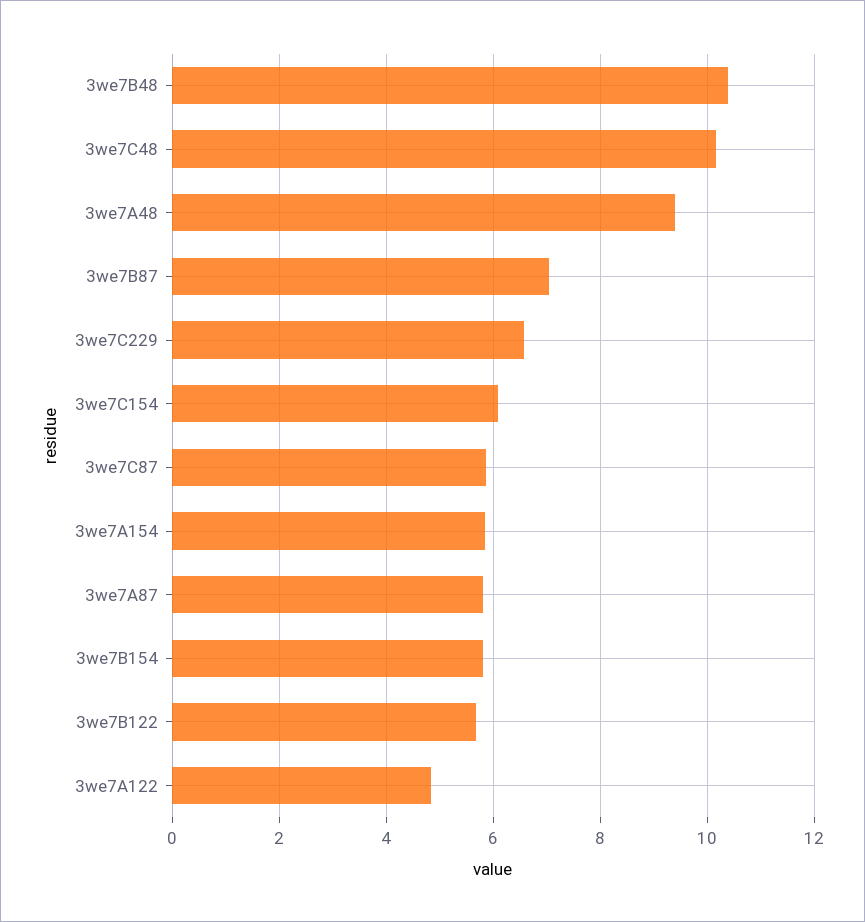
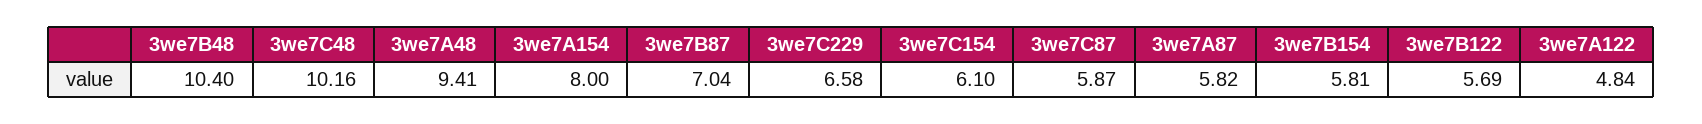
3we7A154: 5.8 -> 8

